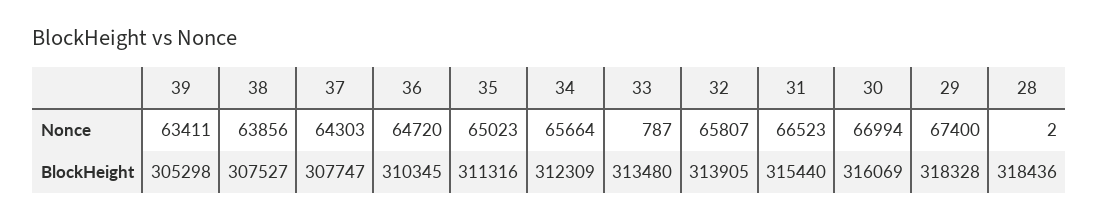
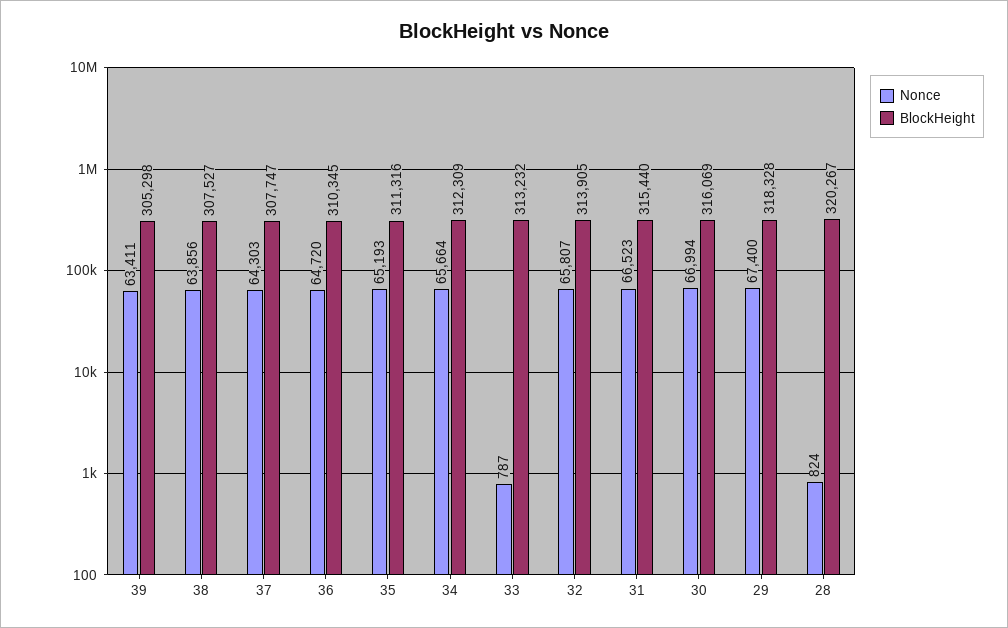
Nonce, 35: 65023 -> 65193
Nonce, 28: 2 -> 824
BlockHeight, 33: 313480 -> 313232
BlockHeight, 28: 318436 -> 320267

